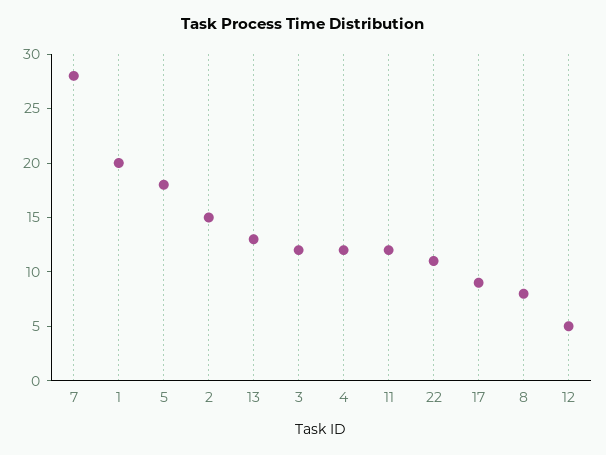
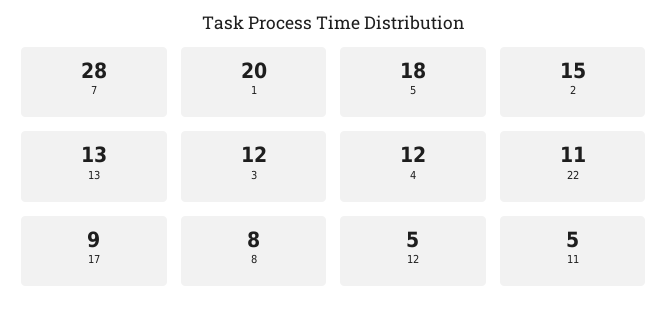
11: 12 -> 5

